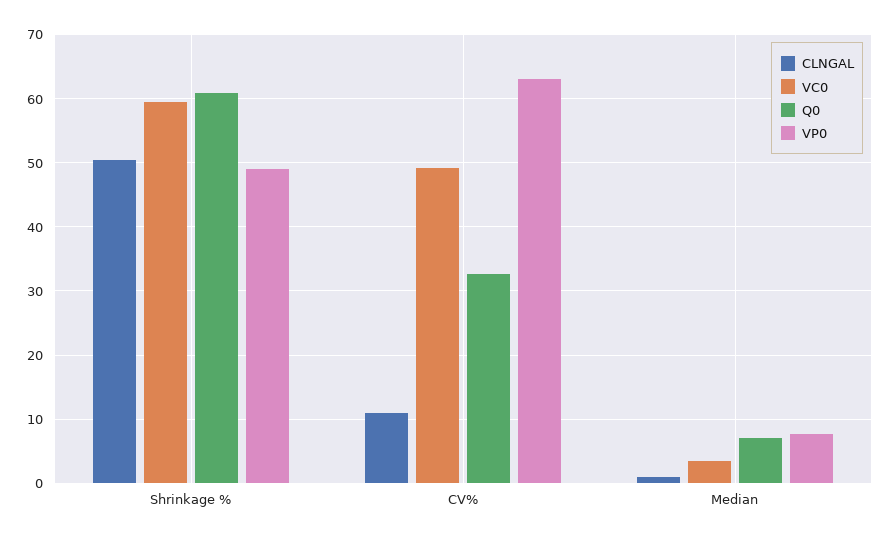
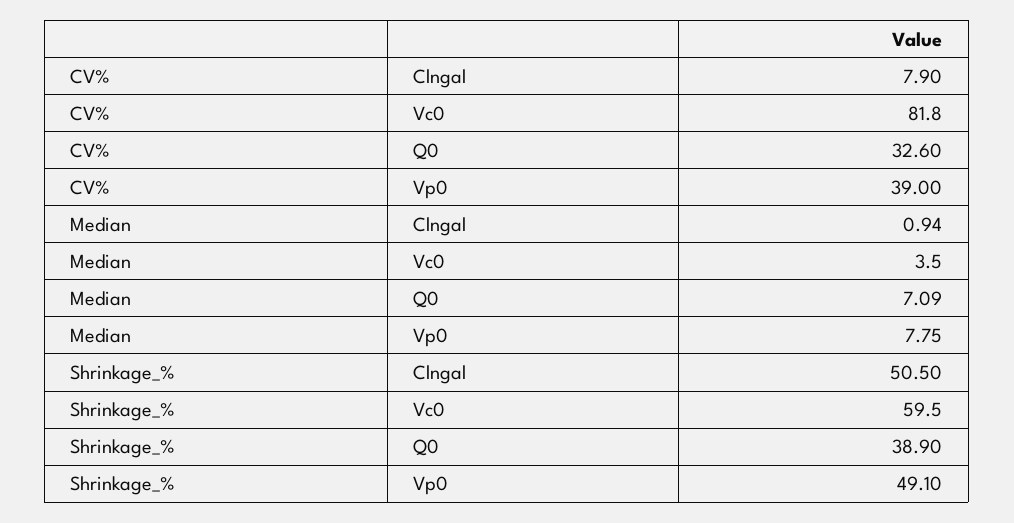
Q0, Shrinkage %: 61 -> 38.9
CLNGAL, CV%: 11 -> 7.9
VC0, CV%: 49 -> 81.8
VP0, CV%: 63 -> 39

